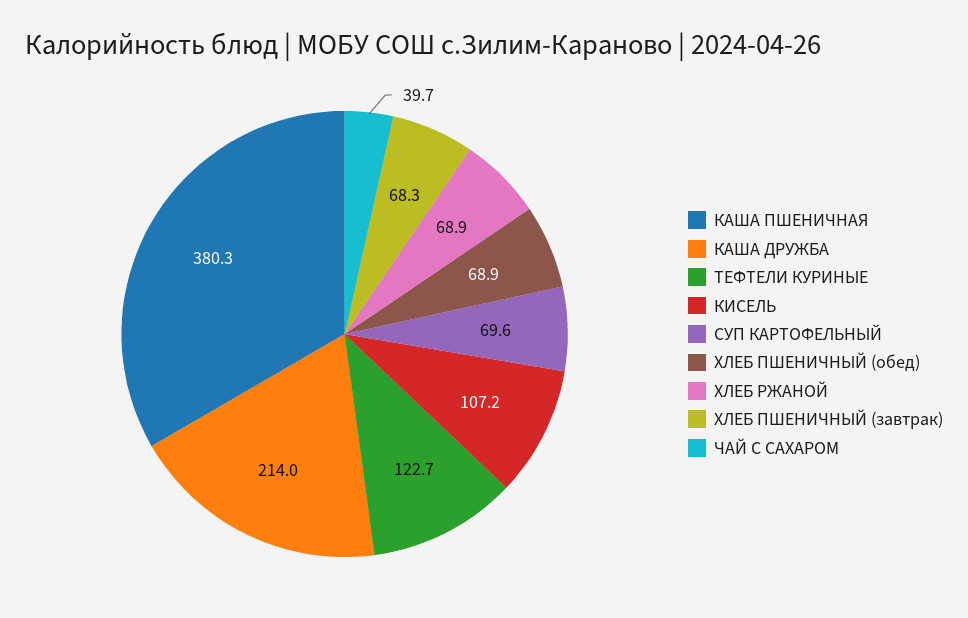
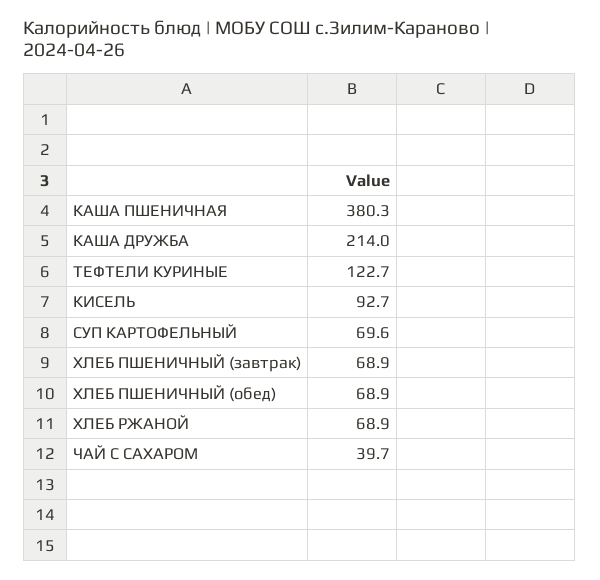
КИСЕЛЬ: 107.2 -> 92.7
ХЛЕБ ПШЕНИЧНЫЙ (завтрак): 68.3 -> 68.9

